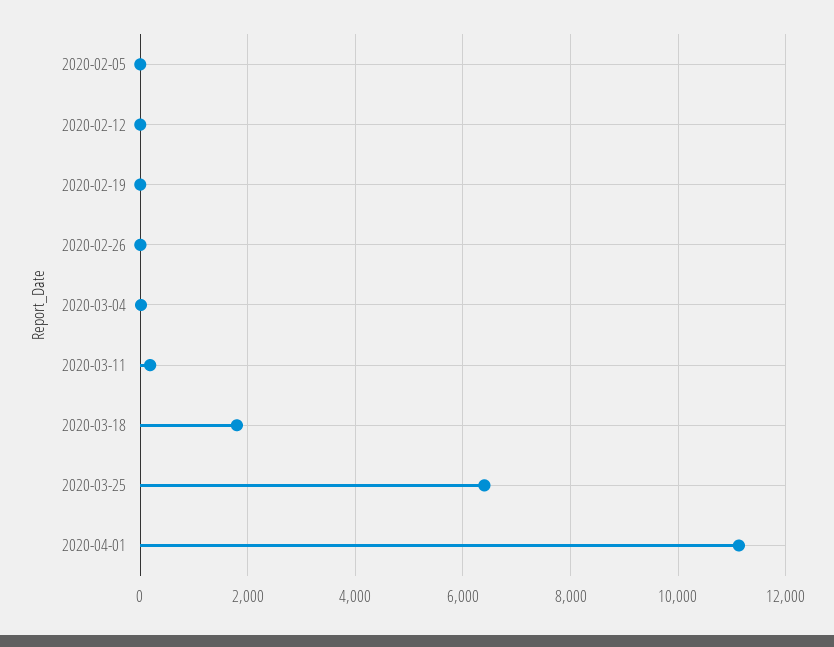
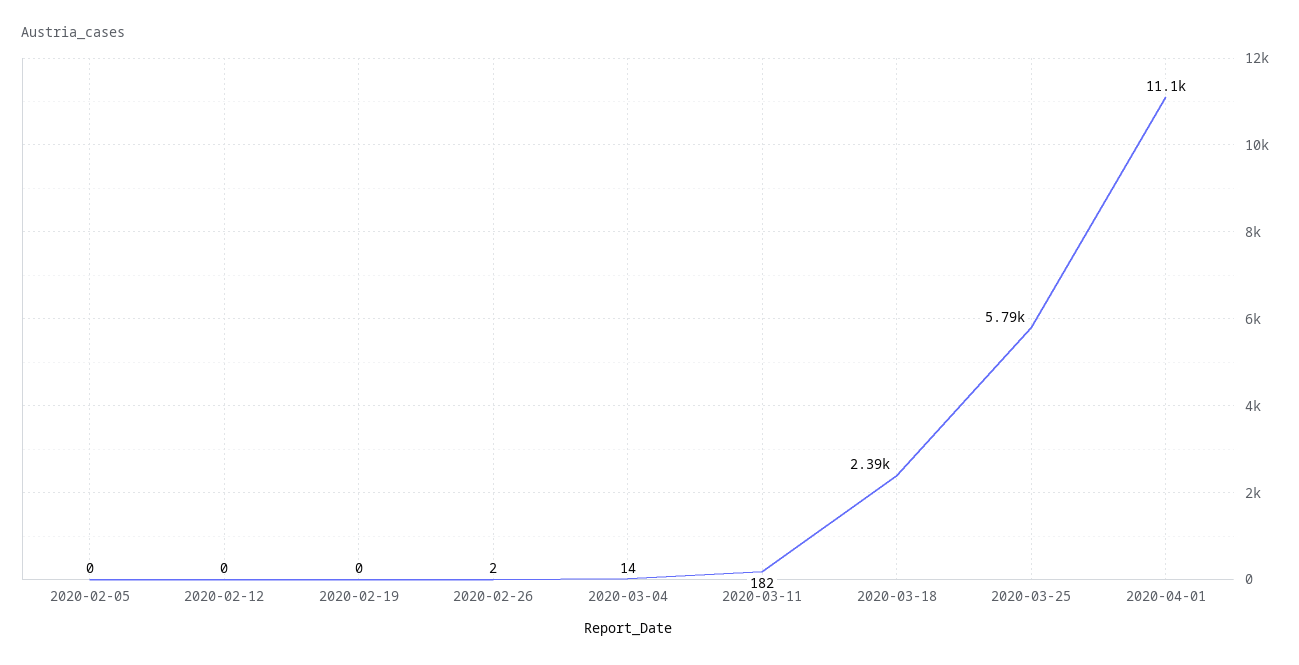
2020-03-18: 1800 -> 2390
2020-03-25: 6400 -> 5790

